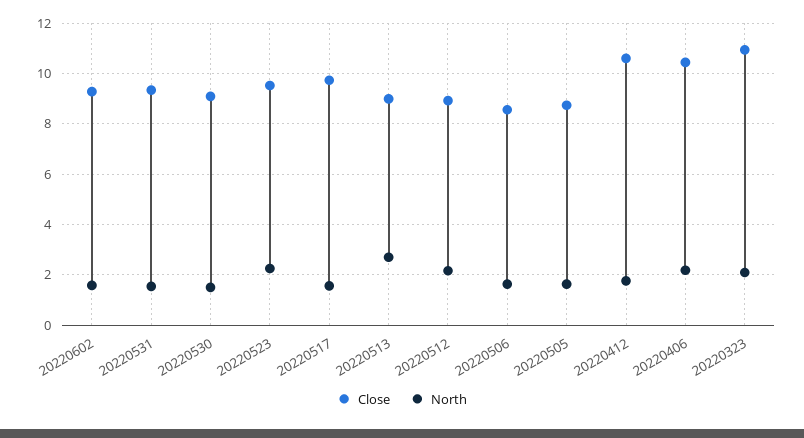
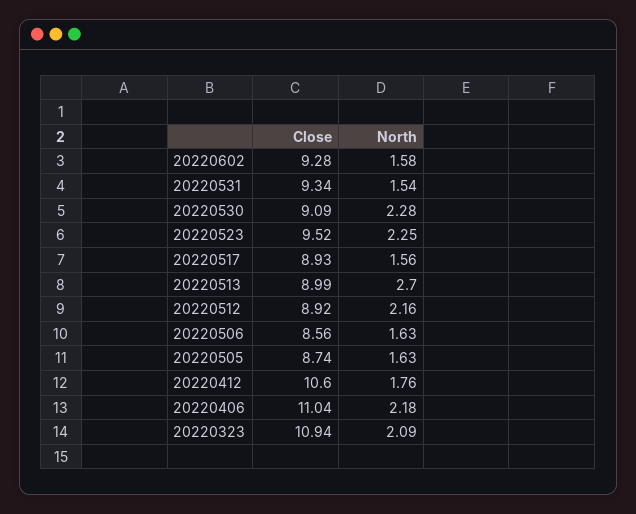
North, 20220530: 1.5 -> 2.28
Close, 20220517: 9.75 -> 8.93
Close, 20220406: 10.5 -> 11.04

